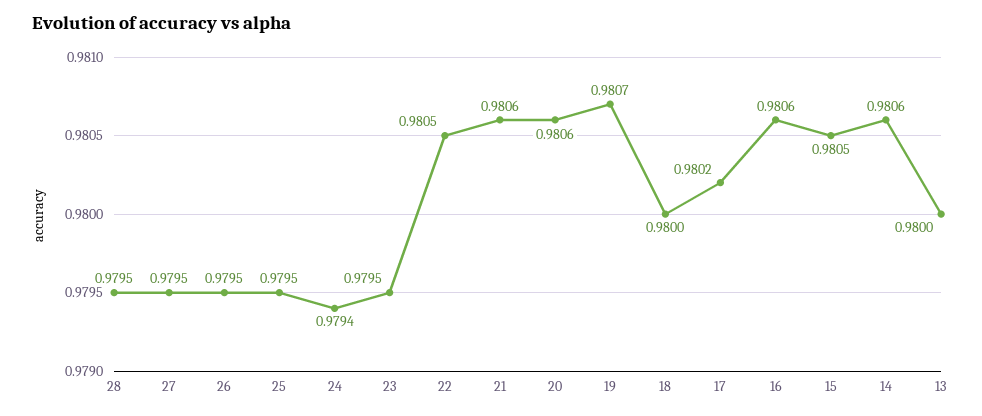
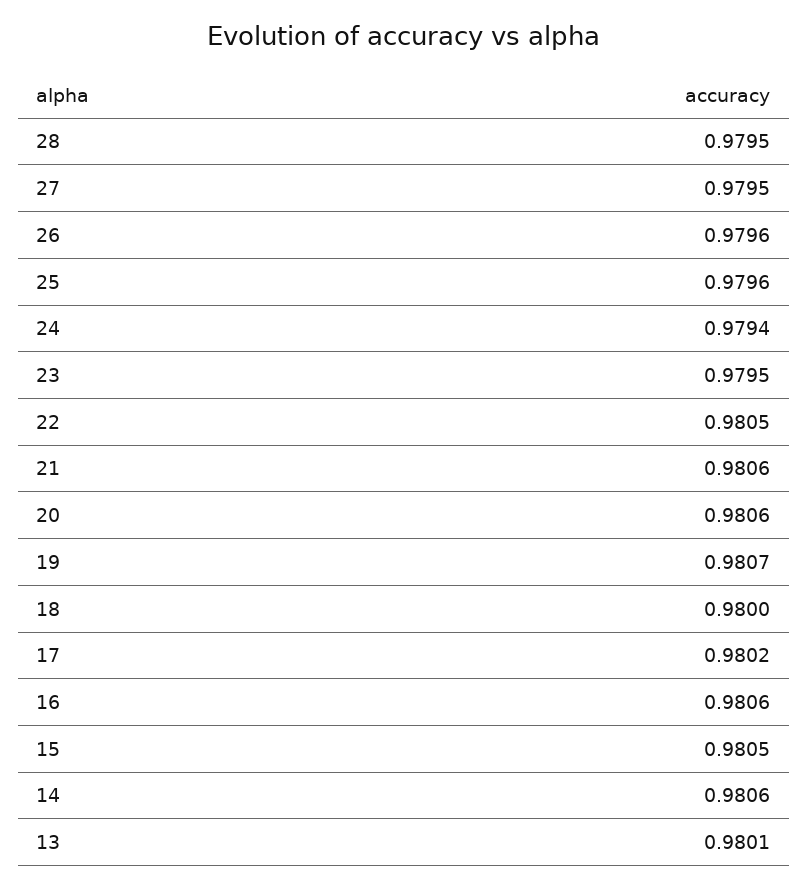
26: 0.9795 -> 0.9796
25: 0.9795 -> 0.9796
13: 0.98 -> 0.9801

